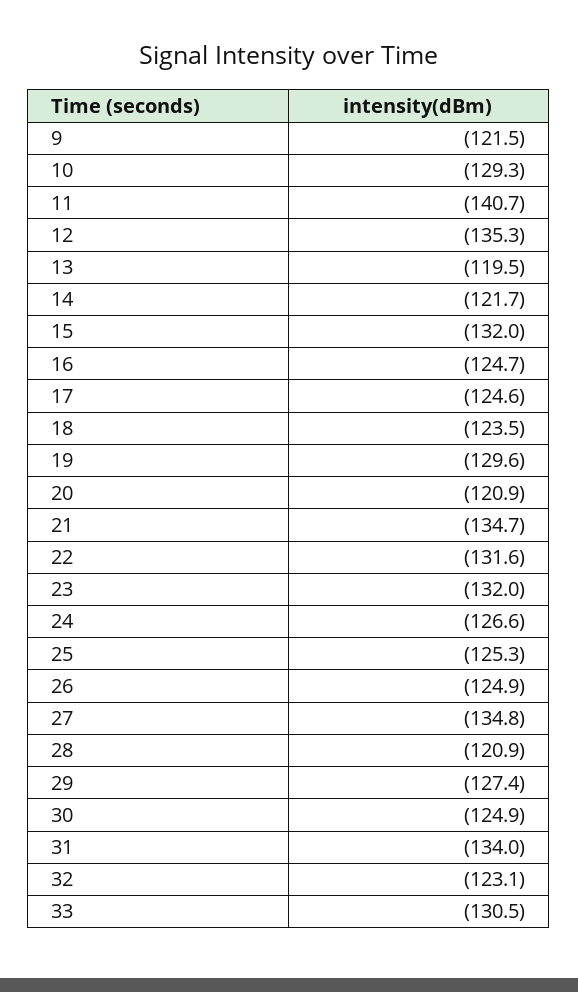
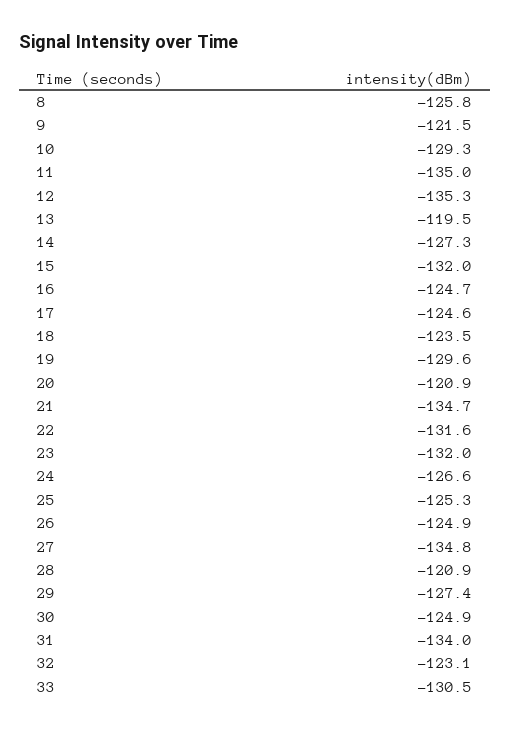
11: -140.7 -> -135
14: -121.7 -> -127.3
8: none -> -125.8

